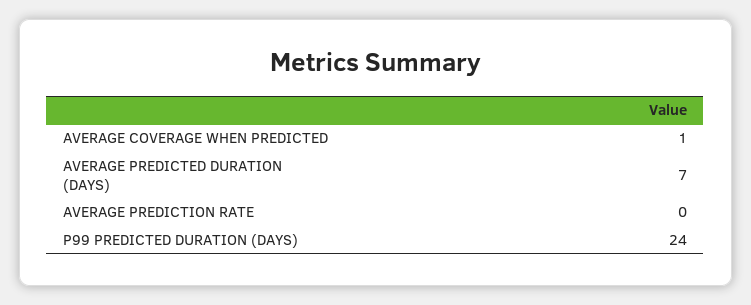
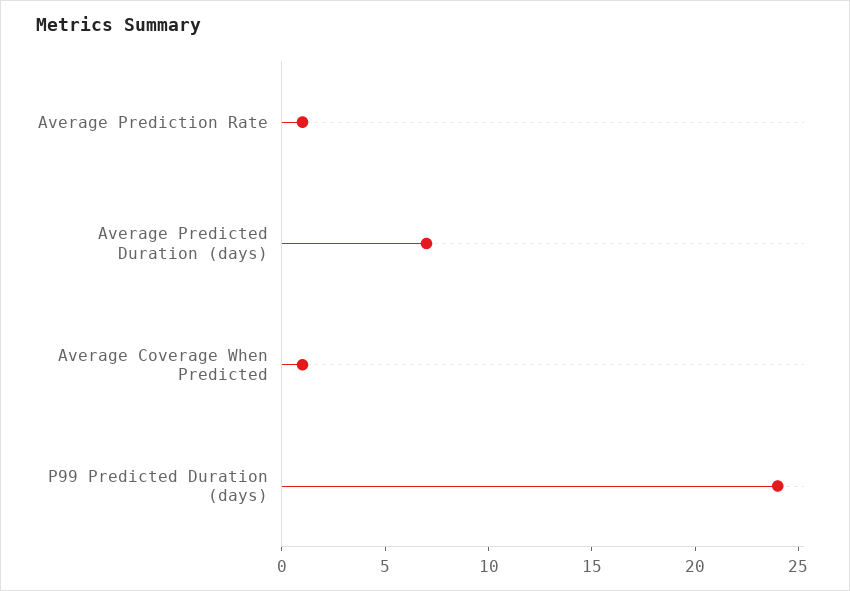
AVERAGE PREDICTION RATE: 0 -> 1

